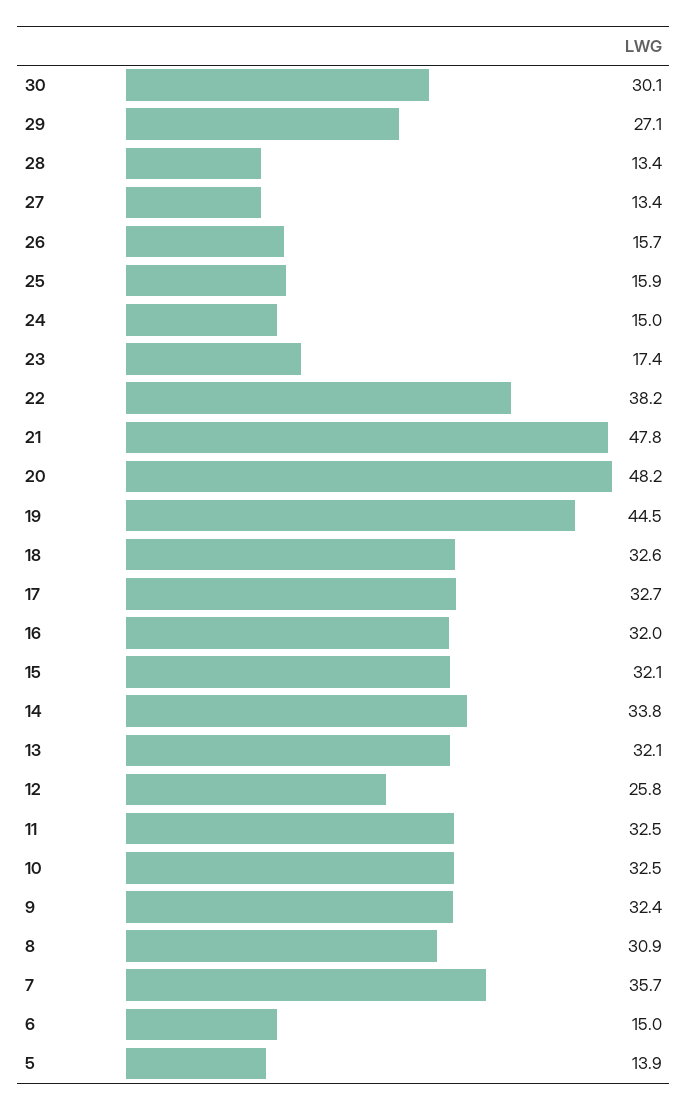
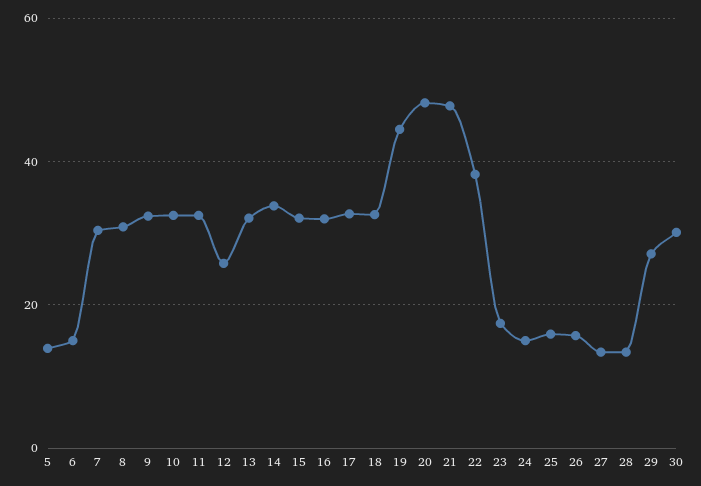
7: 35.7 -> 30

